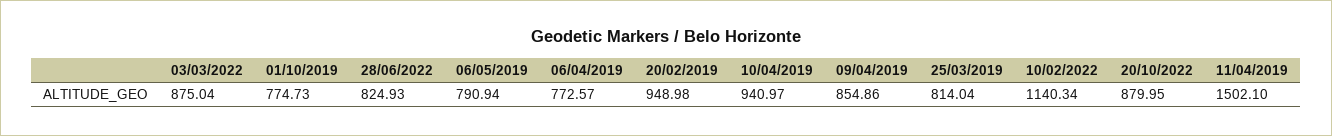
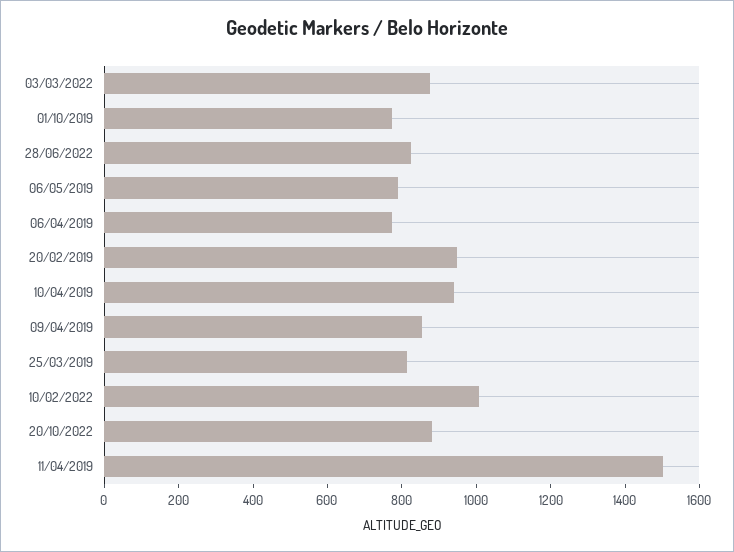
10/02/2022: 1140.34 -> 1000

